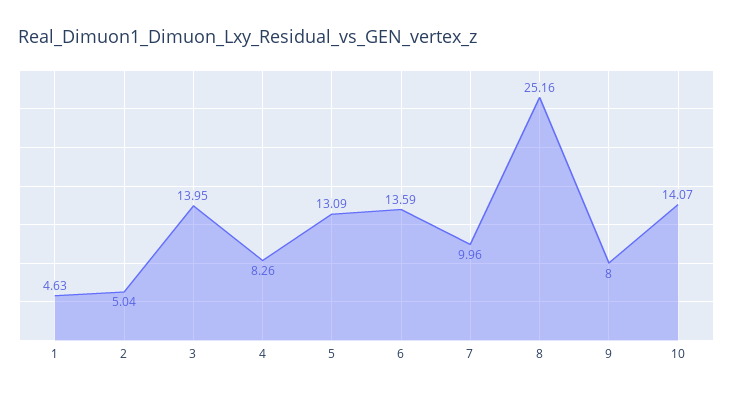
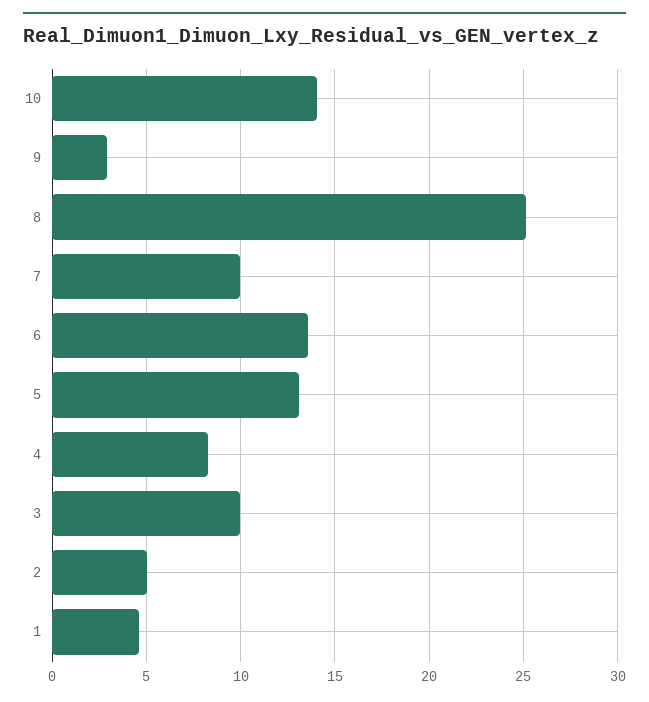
3: 13.95 -> 10
9: 8 -> 3

